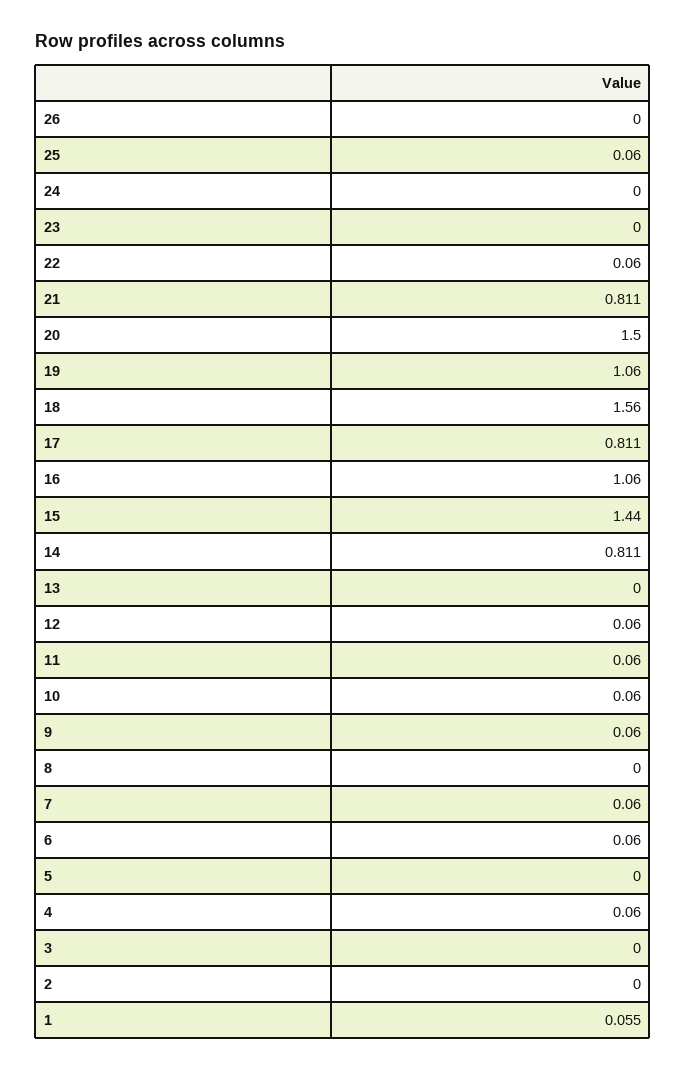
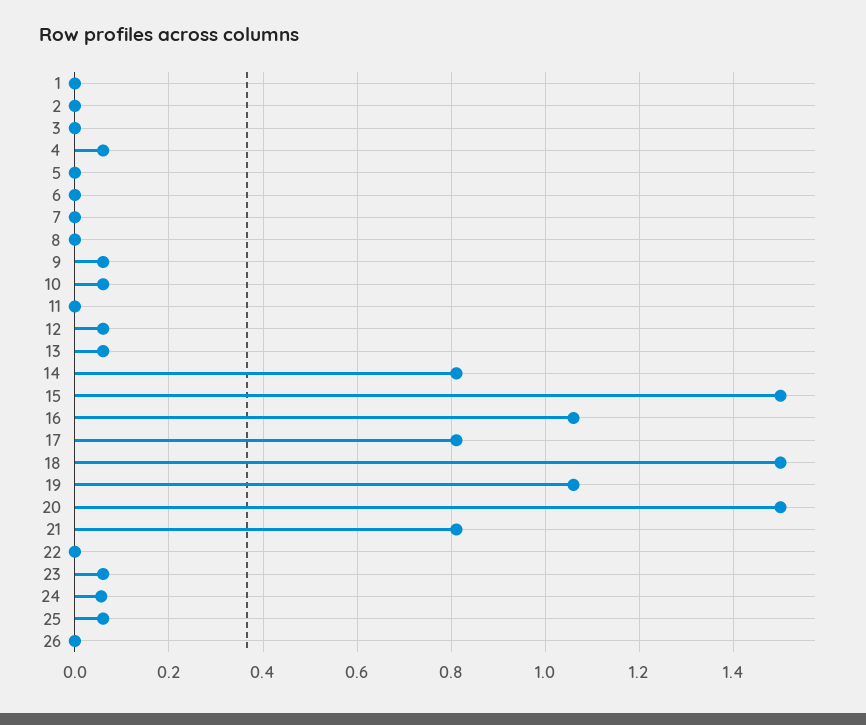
24: 0 -> 0.06
23: 0 -> 0.06
22: 0.06 -> 0
18: 1.56 -> 1.5
15: 1.44 -> 1.5
13: 0 -> 0.06
11: 0.06 -> 0
7: 0.06 -> 0
6: 0.06 -> 0
1: 0.055 -> 0

